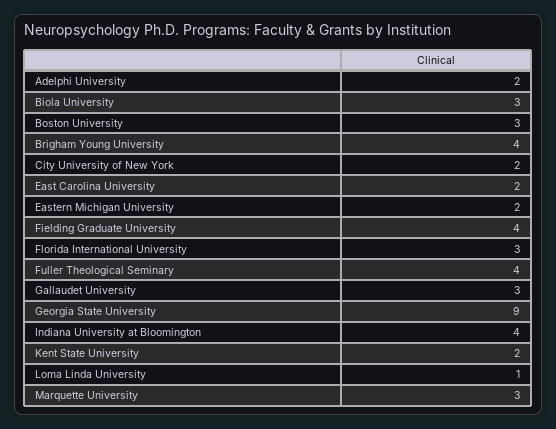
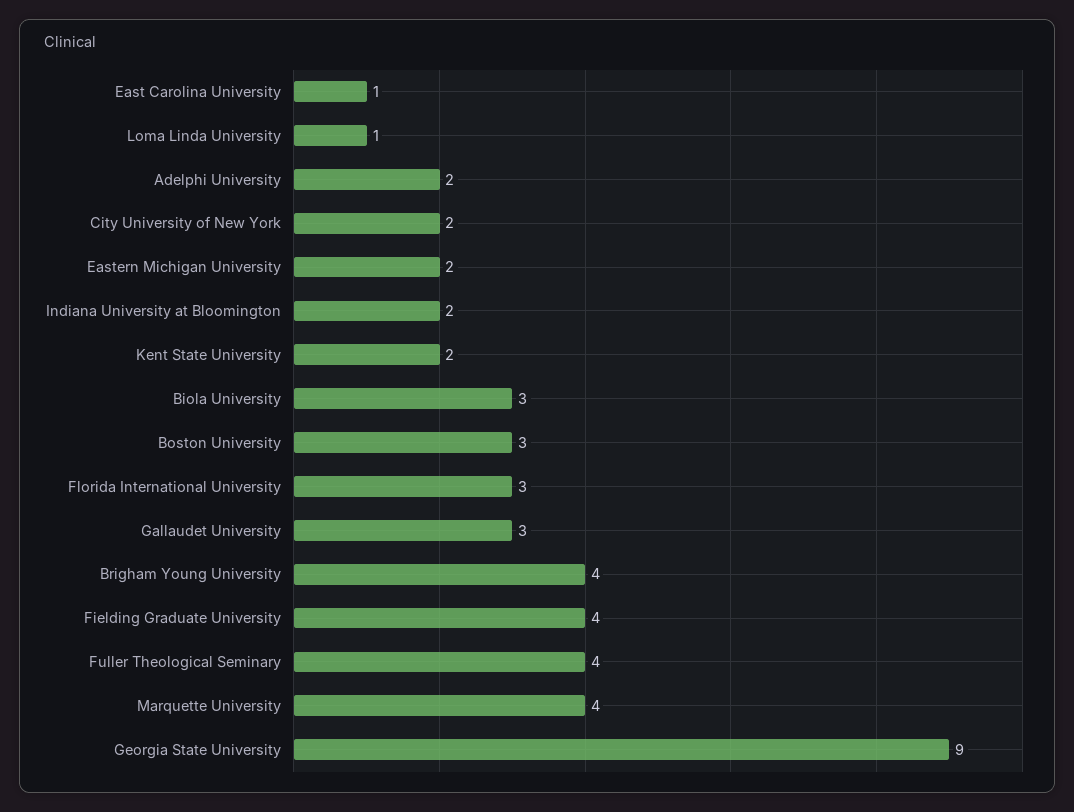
East Carolina University: 2 -> 1
Indiana University at Bloomington: 4 -> 2
Marquette University: 3 -> 4

